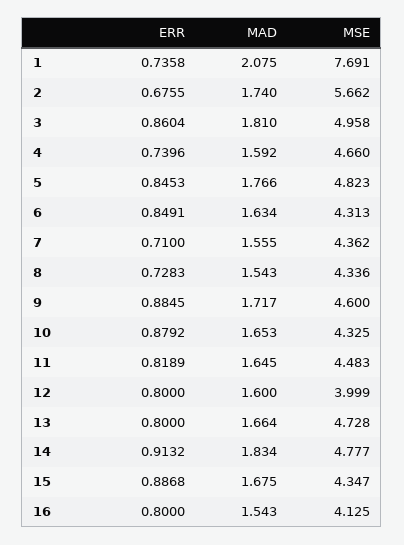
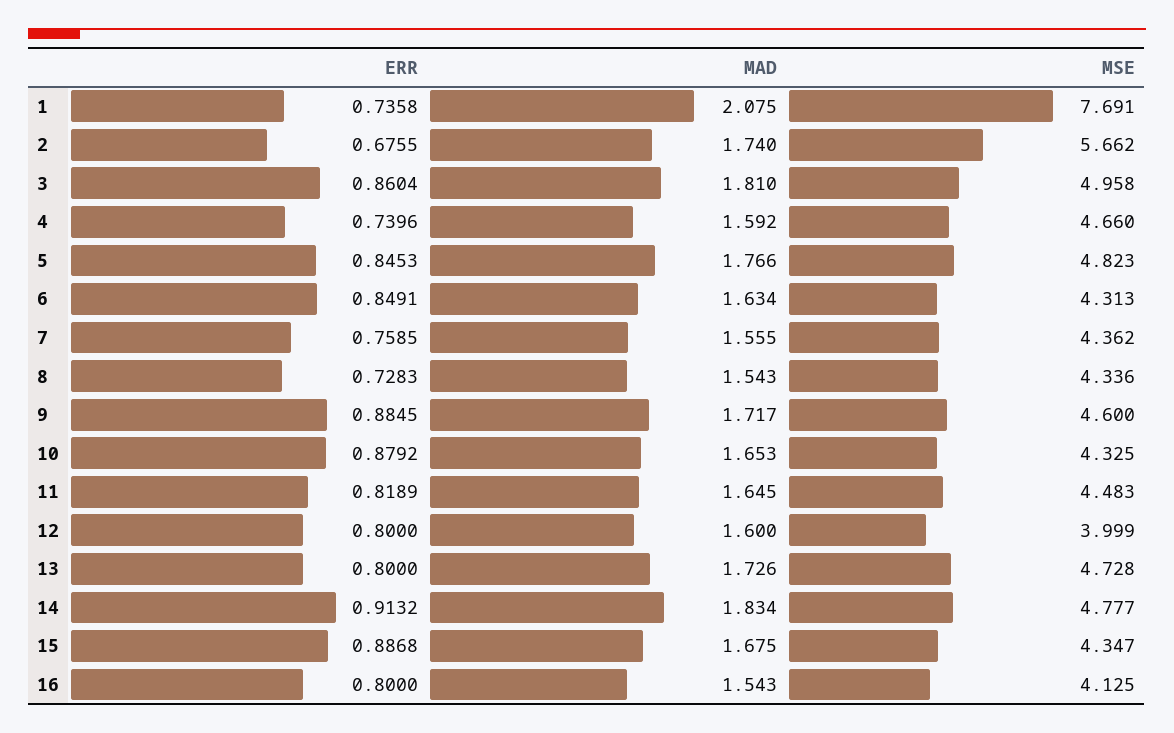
ERR, 7: 0.71 -> 0.7585
MAD, 13: 1.664 -> 1.726

